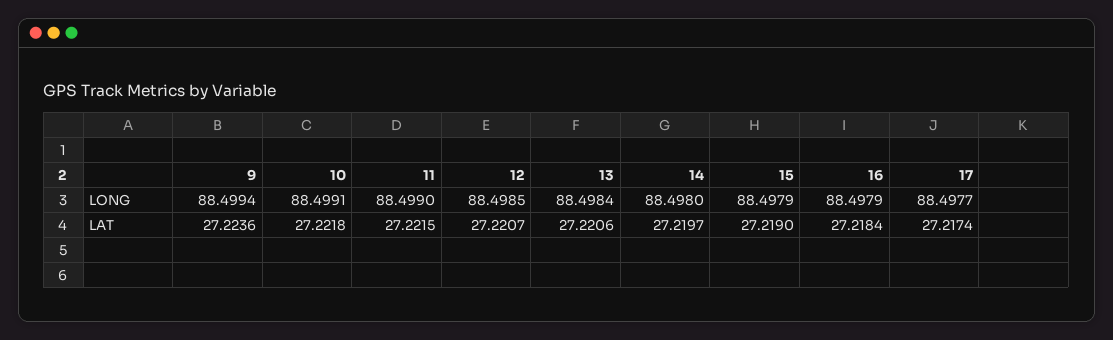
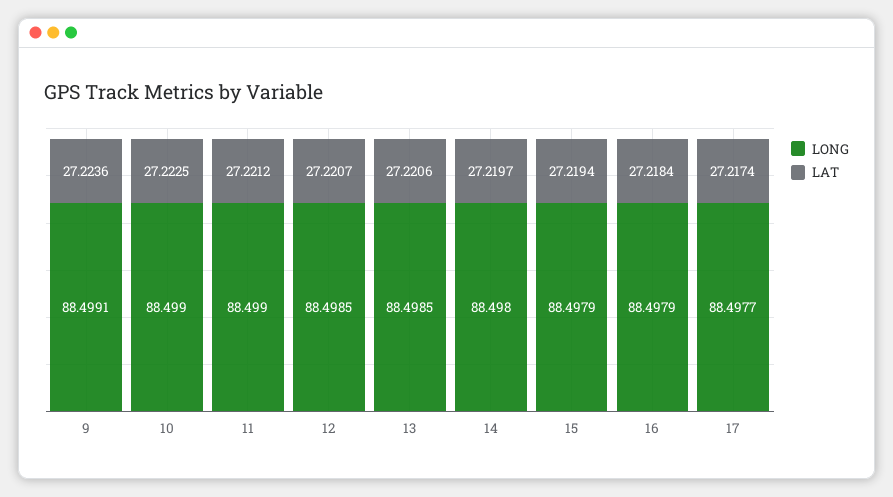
LONG, 9: 88.4994 -> 88.4991
LONG, 10: 88.4991 -> 88.499
LONG, 13: 88.4984 -> 88.4985
LAT, 10: 27.2218 -> 27.2225
LAT, 11: 27.2215 -> 27.2212
LAT, 15: 27.219 -> 27.2194

